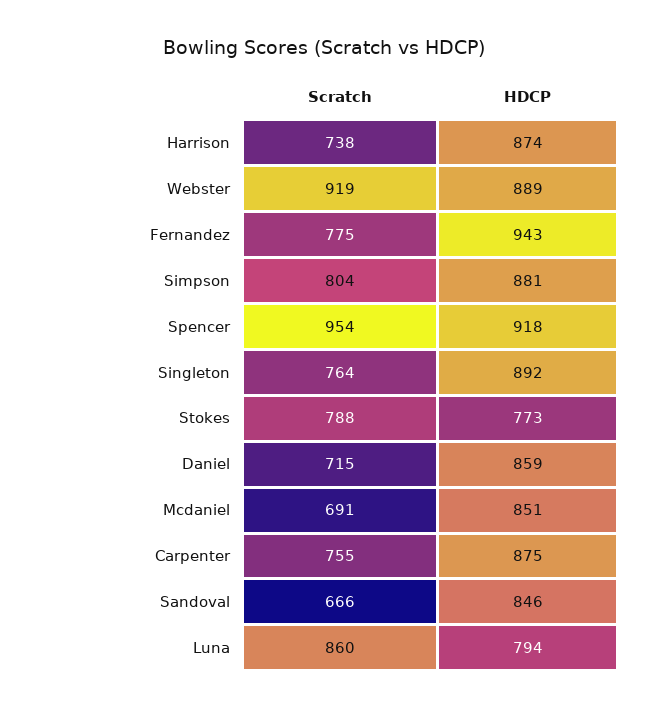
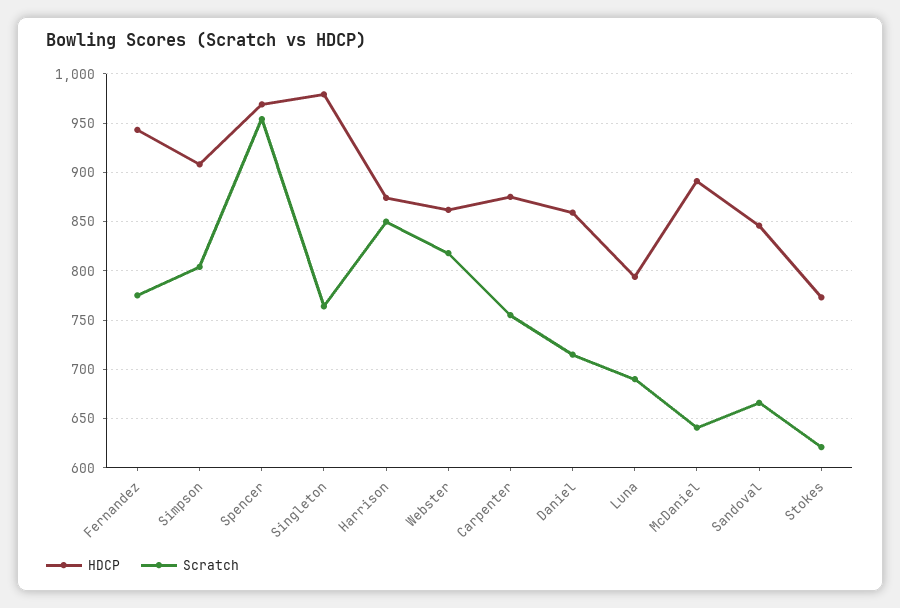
Scratch, Harrison: 738 -> 850
Scratch, Webster: 919 -> 820
HDCP, Webster: 889 -> 860
HDCP, Simpson: 881 -> 910
HDCP, Spencer: 918 -> 970
HDCP, Singleton: 892 -> 980
Scratch, Stokes: 788 -> 620
Scratch, Mcdaniel: 691 -> 640
HDCP, Mcdaniel: 851 -> 890
Scratch, Luna: 860 -> 690

